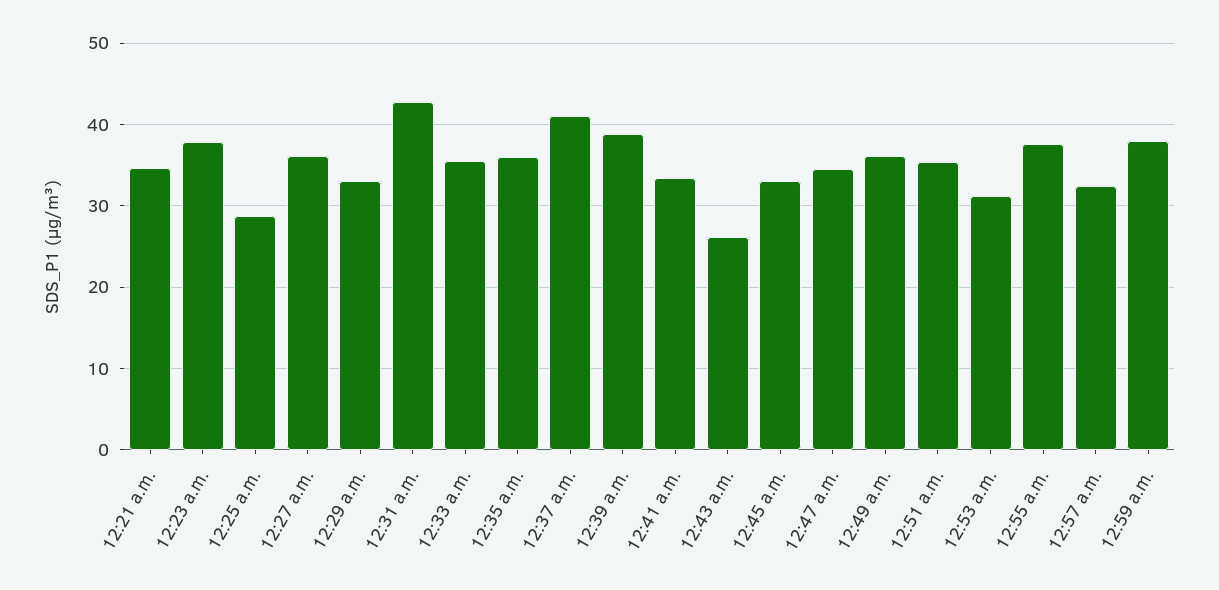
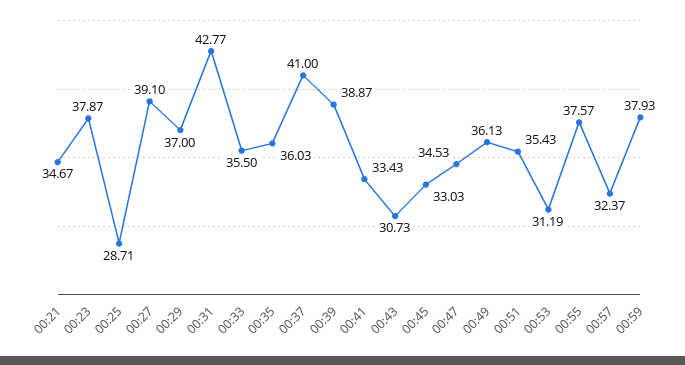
12:27 a.m.: 36 -> 39.1
12:29 a.m.: 33 -> 37
12:43 a.m.: 26 -> 30.73

